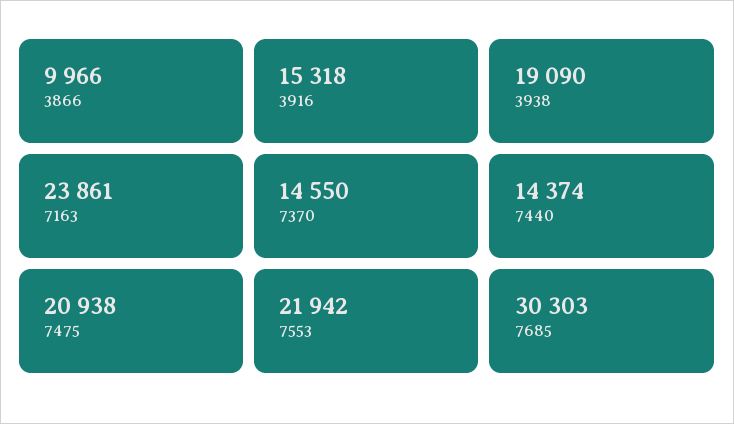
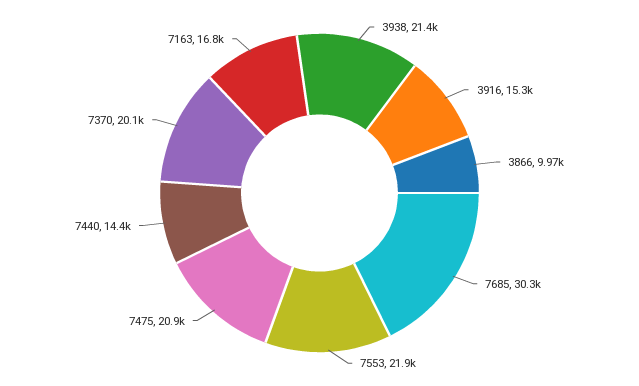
3938: 19090 -> 21400
7163: 23861 -> 16800
7370: 14550 -> 20100

